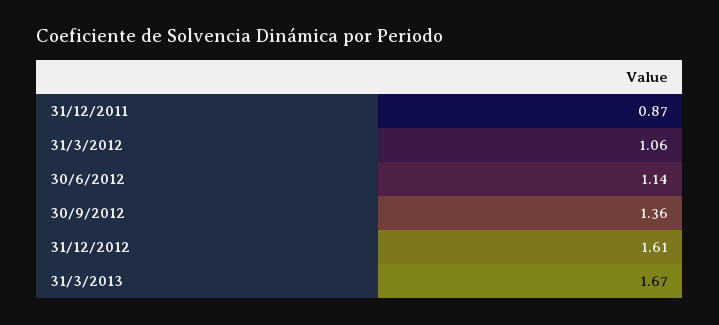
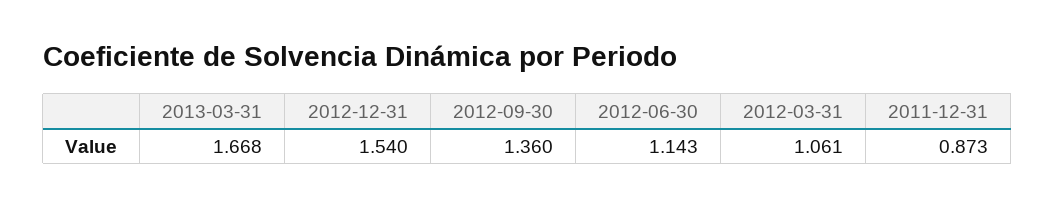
31/12/2012: 1.61 -> 1.54

